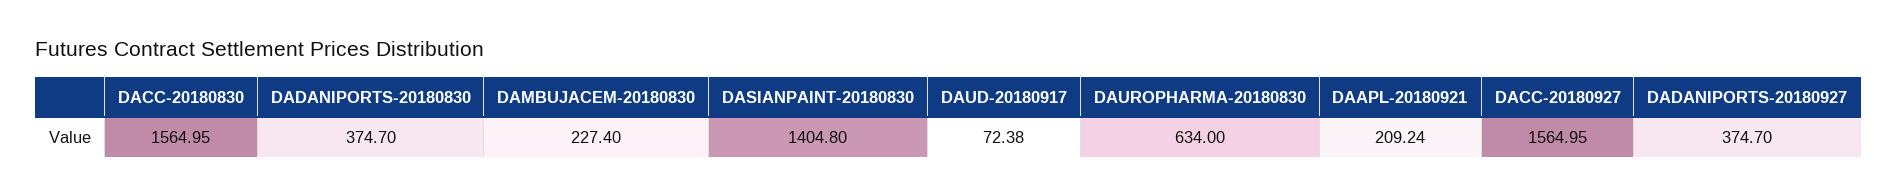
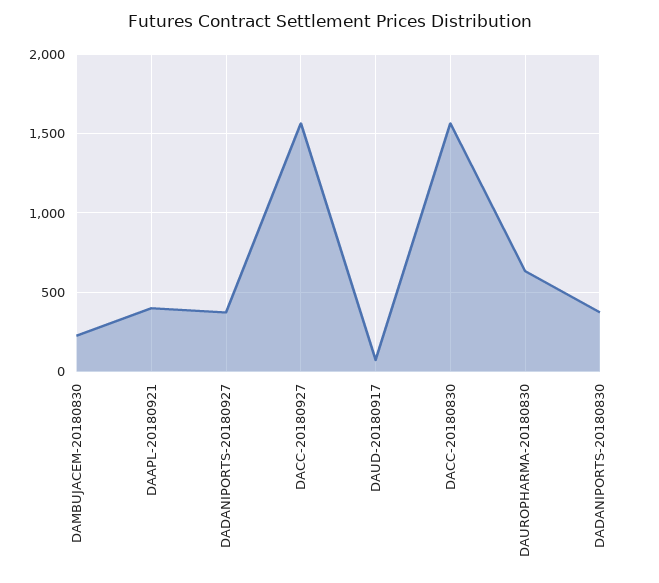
DASIANPAINT-20180830: 1404.8 -> none
DAAPL-20180921: 209.24 -> 400

